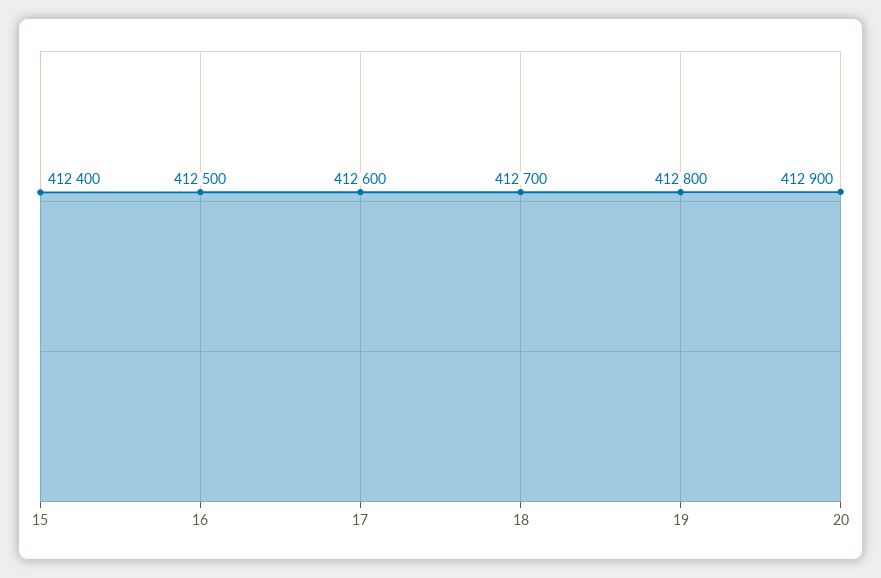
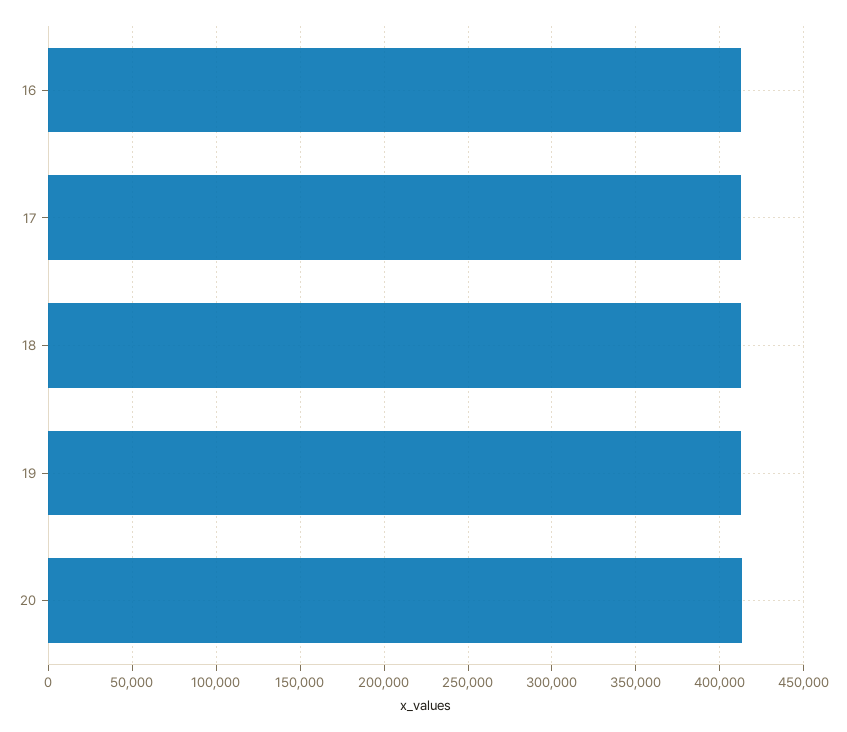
15: 412400 -> none

